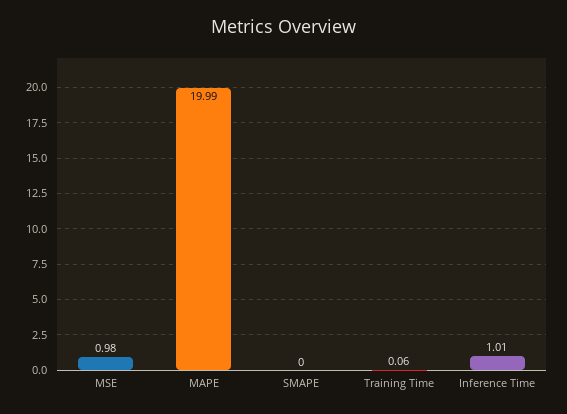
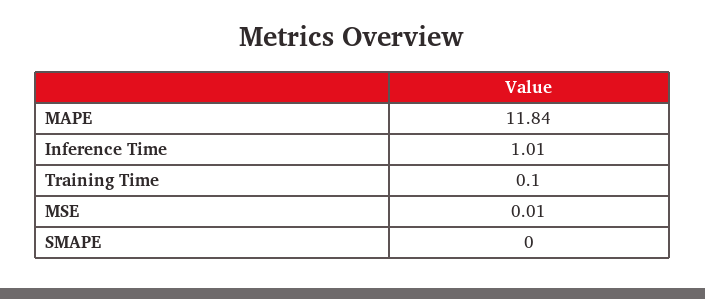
MSE: 0.98 -> 0.01
MAPE: 19.99 -> 11.84
Training Time: 0.06 -> 0.1

